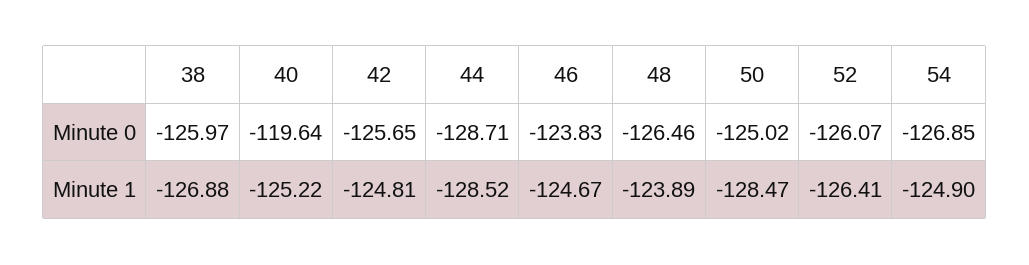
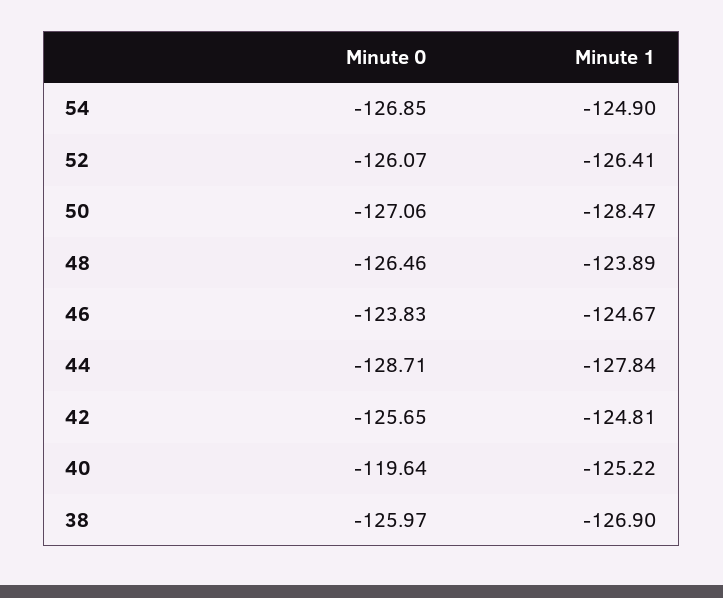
50, Minute 0: -125.02 -> -127.06
38, Minute 1: -126.88 -> -126.9
44, Minute 1: -128.52 -> -127.84

